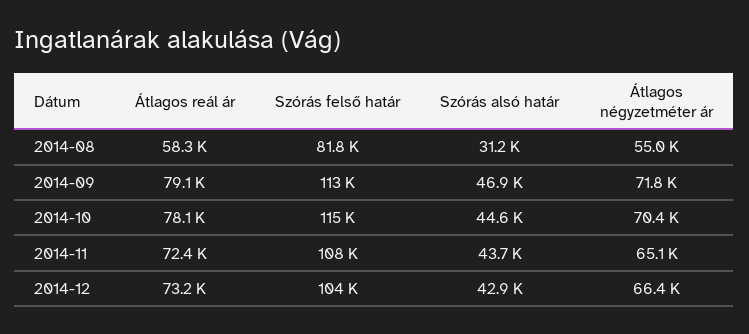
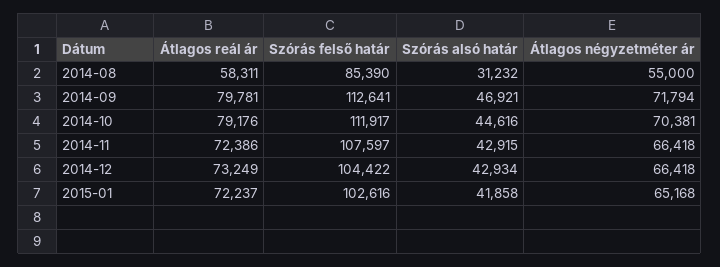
Szórás felső határ, 2014-08: 81800 -> 85390
Átlagos reál ár, 2014-09: 79100 -> 79781
Átlagos reál ár, 2014-10: 78100 -> 79176
Szórás felső határ, 2014-10: 115000 -> 111917
Szórás alsó határ, 2014-11: 43700 -> 42915
Átlagos négyzetméter ár, 2014-11: 65100 -> 66418
Átlagos reál ár, 2015-01: none -> 72237
Szórás felső határ, 2015-01: none -> 102616
Szórás alsó határ, 2015-01: none -> 41858
Átlagos négyzetméter ár, 2015-01: none -> 65168

